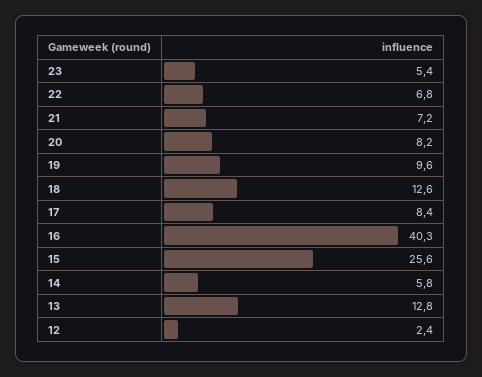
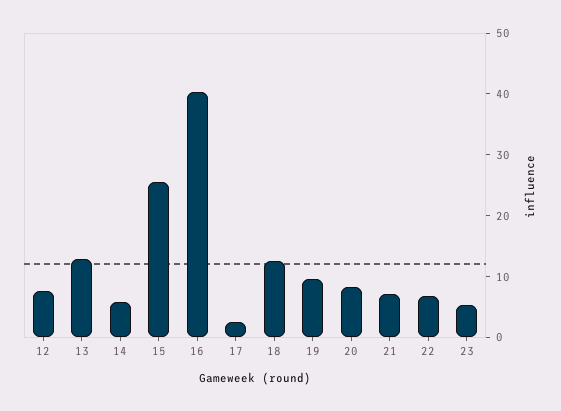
17: 8.4 -> 2
12: 2.4 -> 8

